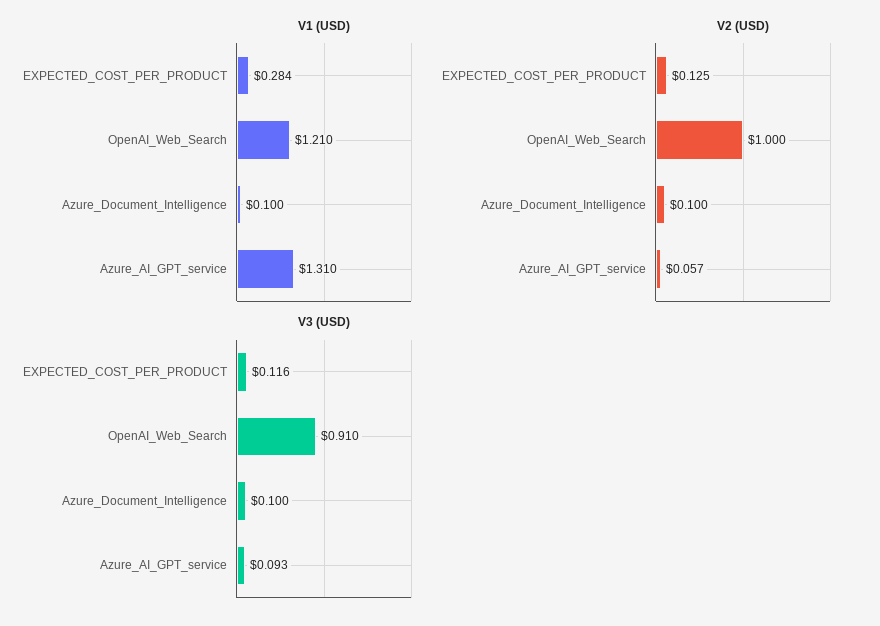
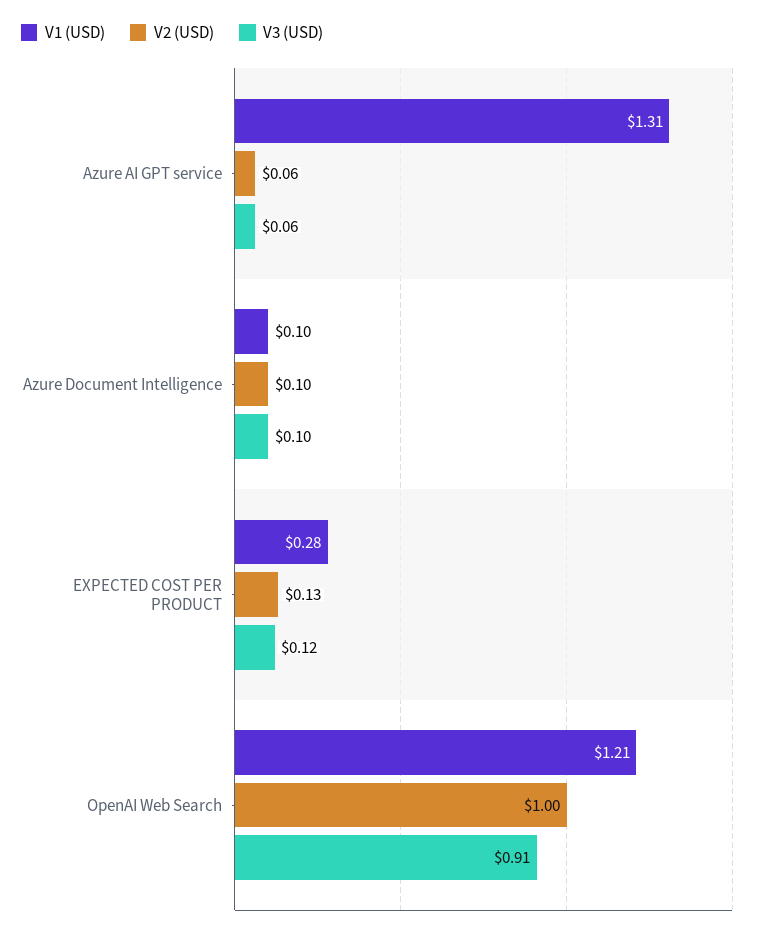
V3 (USD), Azure_AI_GPT_service: 0.093 -> 0.06

